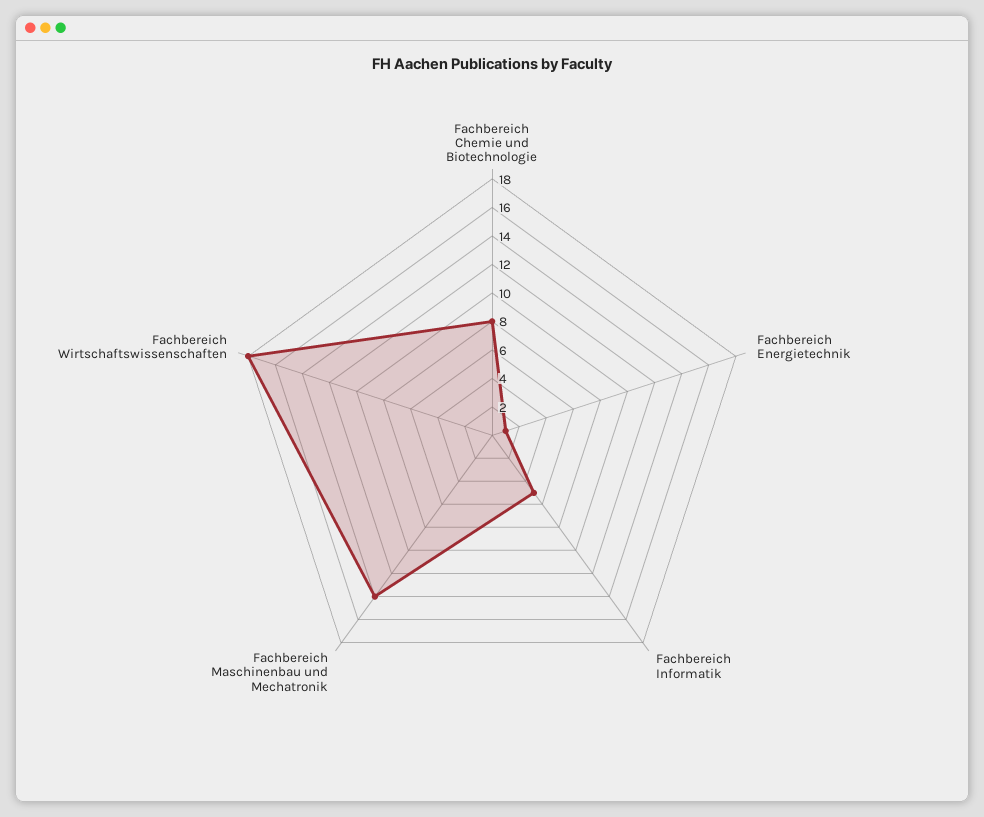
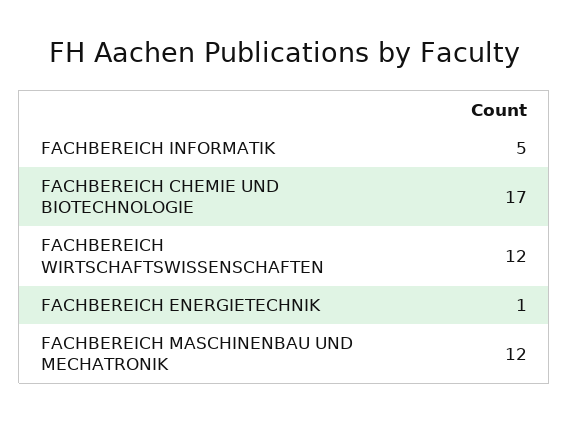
Fachbereich Chemie und Biotechnologie: 8 -> 17
Fachbereich Maschinenbau und Mechatronik: 14 -> 12
Fachbereich Wirtschaftswissenschaften: 18 -> 12

